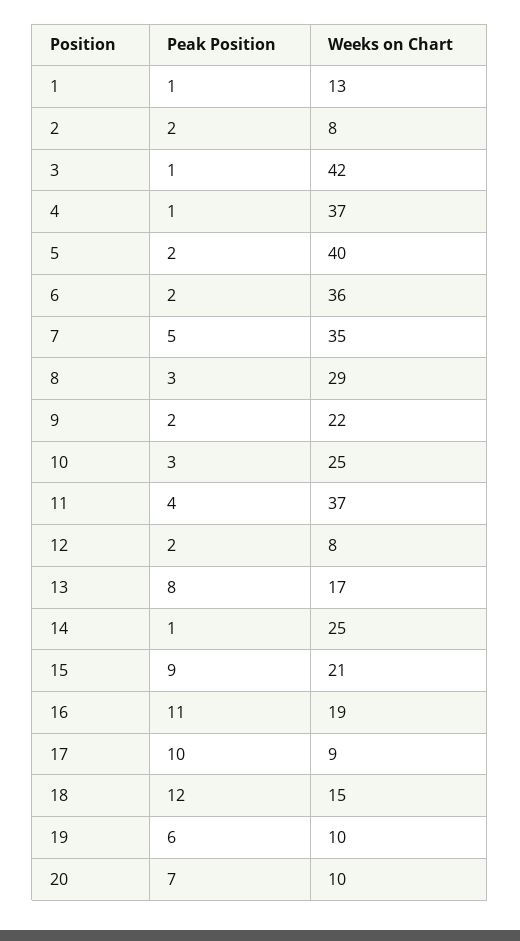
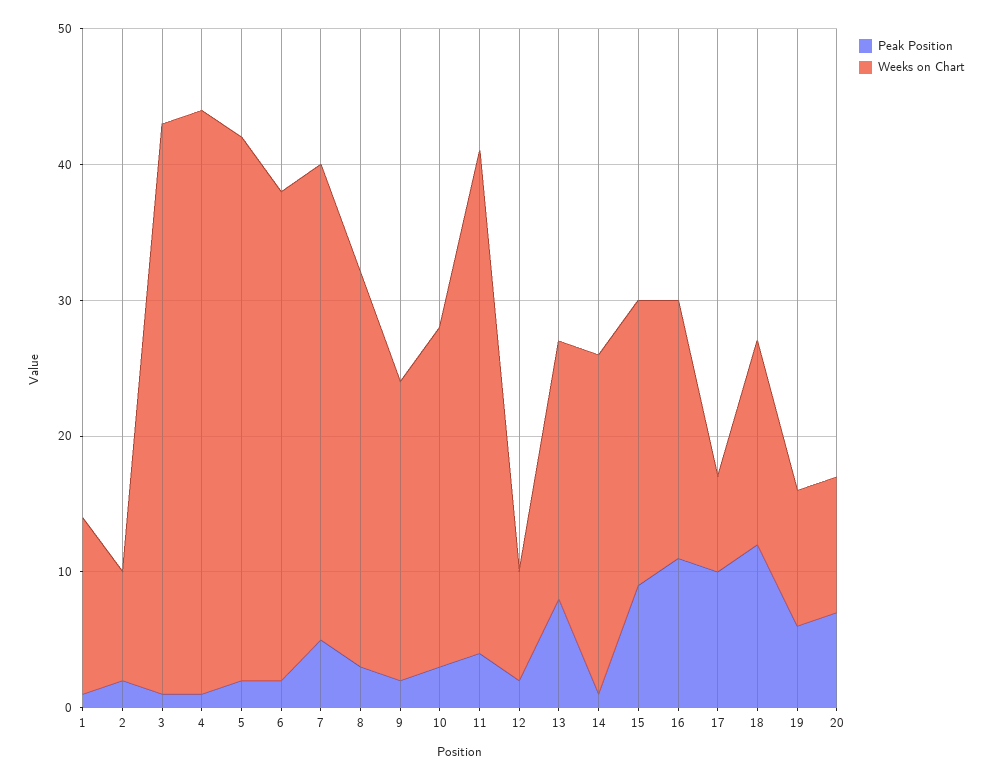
Weeks on Chart, 4: 37 -> 43
Weeks on Chart, 13: 17 -> 19
Weeks on Chart, 17: 9 -> 7

